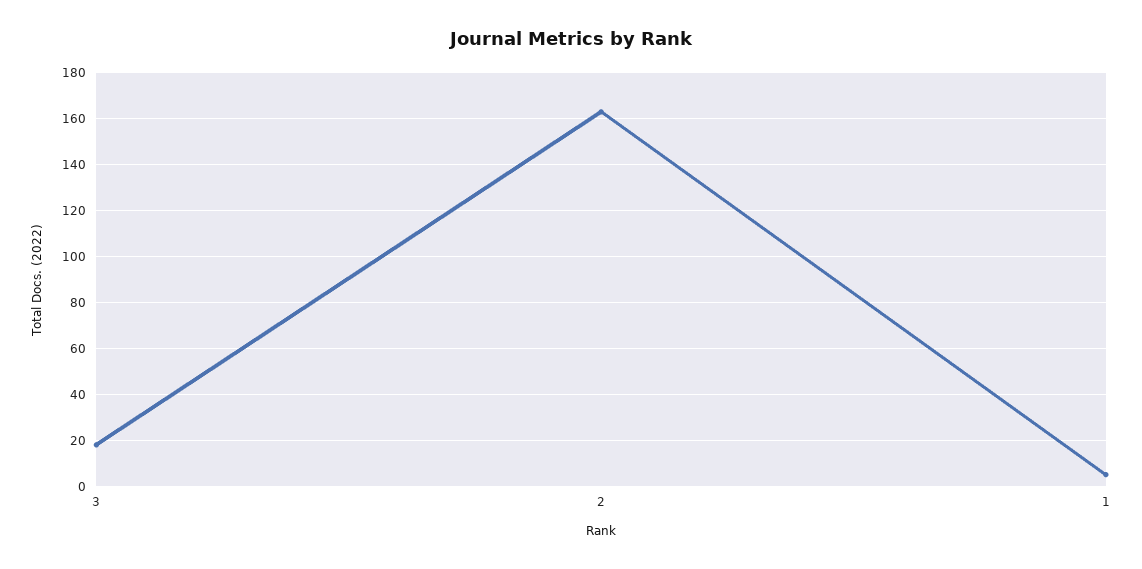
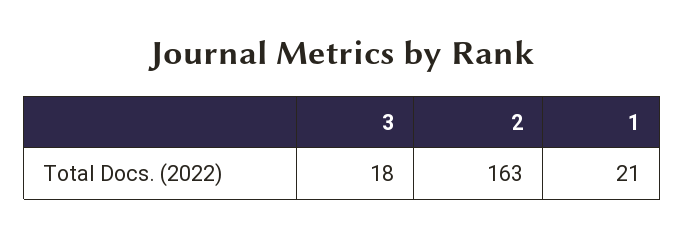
1: 5 -> 21

